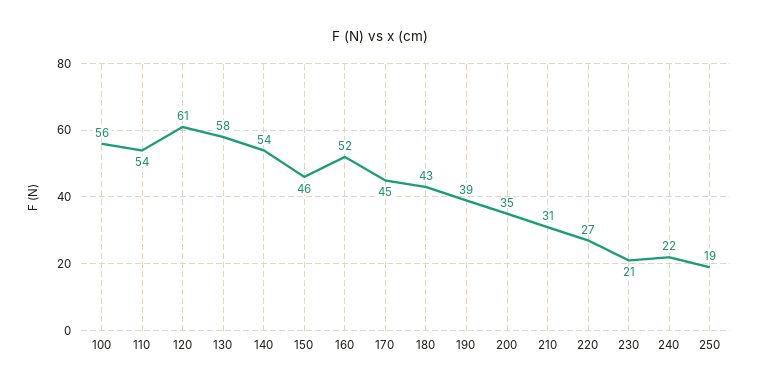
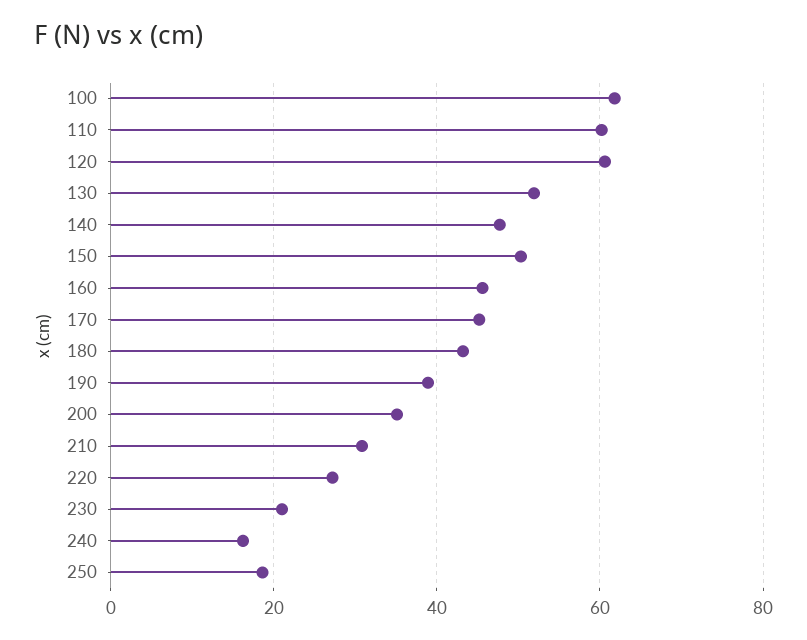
100: 56 -> 62
110: 54 -> 60
130: 58 -> 52
140: 54 -> 48
150: 46 -> 50
160: 52 -> 46
240: 22 -> 16

